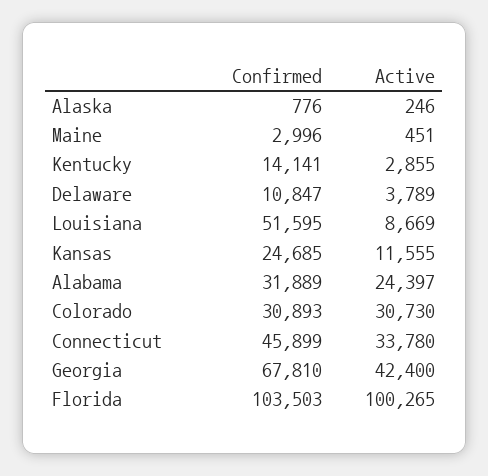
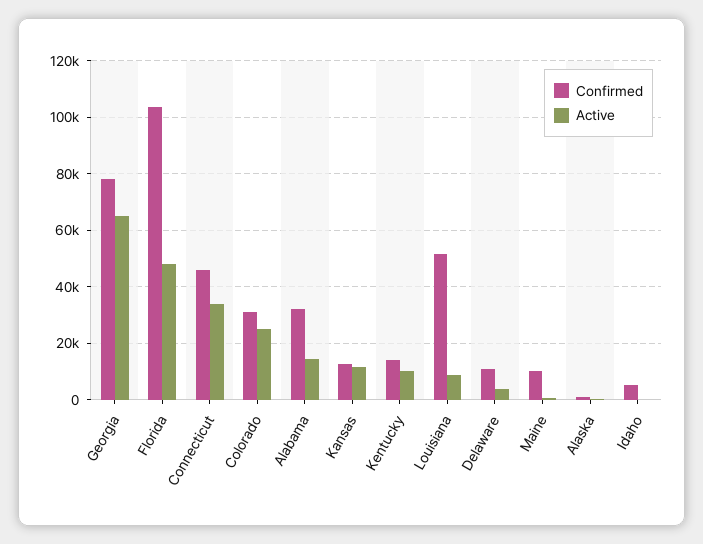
Confirmed, Maine: 2996 -> 10000
Active, Kentucky: 2855 -> 10000
Confirmed, Kansas: 24685 -> 12500
Active, Alabama: 24397 -> 15000
Active, Colorado: 30730 -> 25000
Confirmed, Georgia: 67810 -> 77500
Active, Georgia: 42400 -> 65000
Active, Florida: 100265 -> 47500
Confirmed, Idaho: none -> 5000
Active, Idaho: none -> 0

